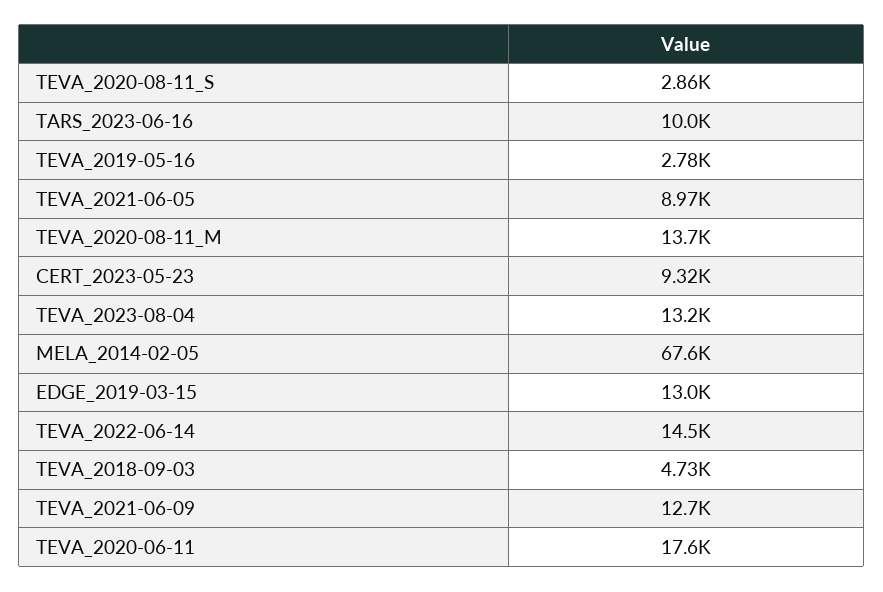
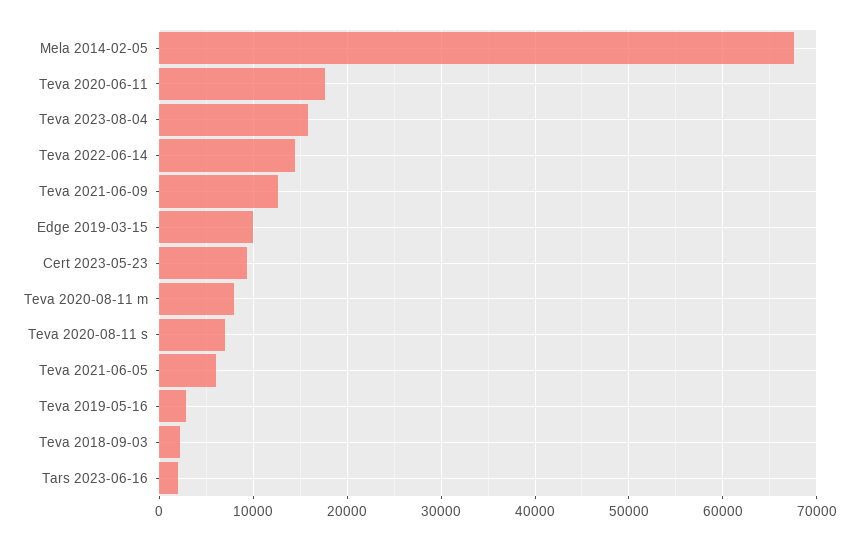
TEVA_2020-08-11_S: 2860 -> 7000
TARS_2023-06-16: 10000 -> 2000
TEVA_2021-06-05: 8970 -> 6000
TEVA_2020-08-11_M: 13700 -> 8000
TEVA_2023-08-04: 13200 -> 16000
EDGE_2019-03-15: 13000 -> 10000
TEVA_2018-09-03: 4730 -> 2000

